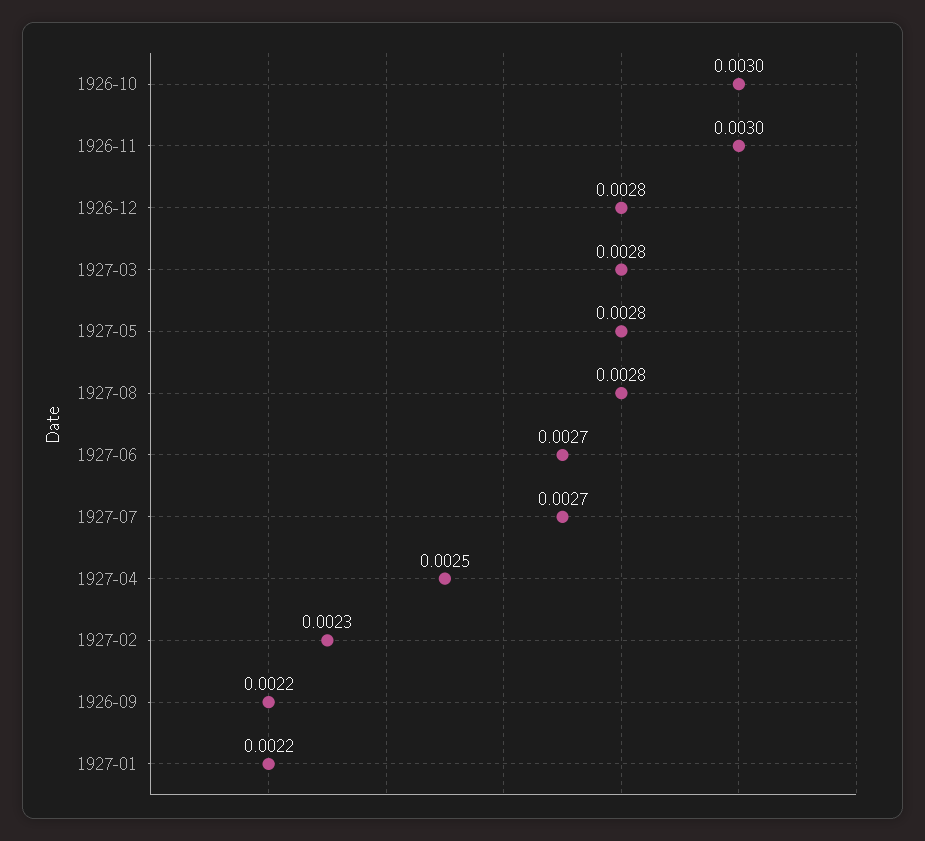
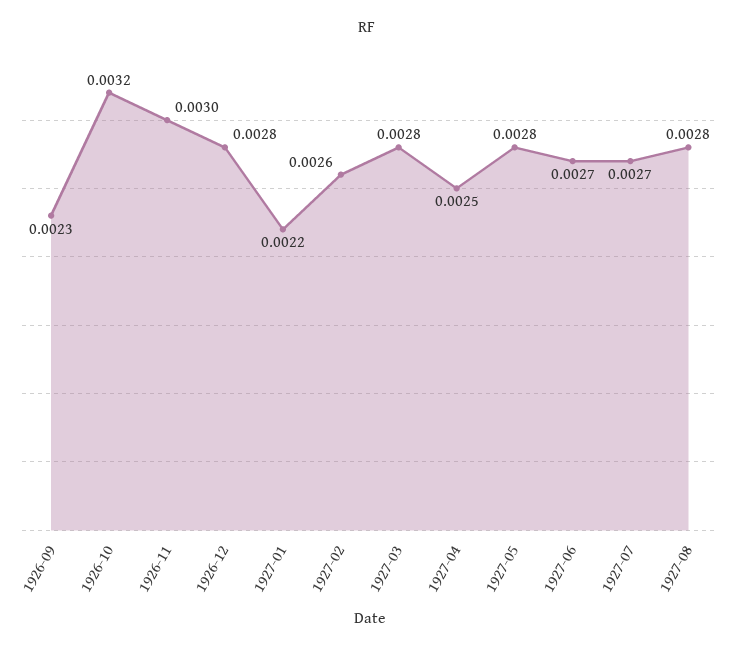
1926-10: 0.003 -> 0.0032
1927-02: 0.0023 -> 0.0026
1926-09: 0.0022 -> 0.0023

